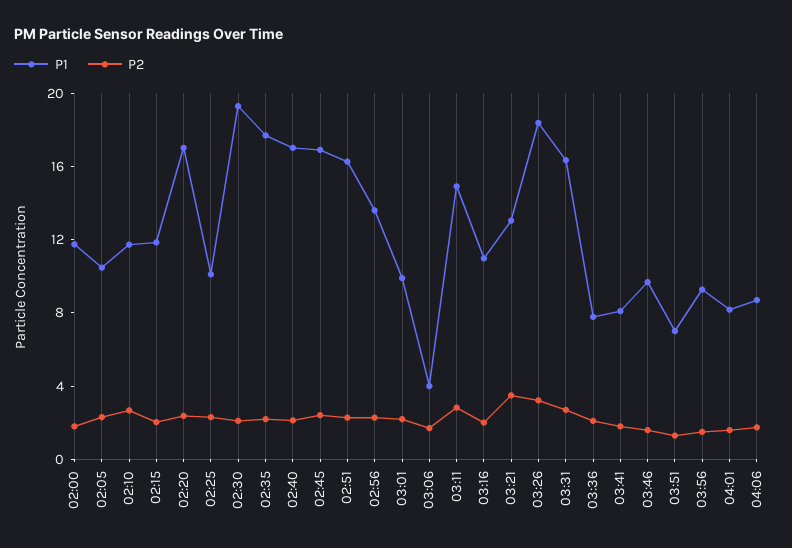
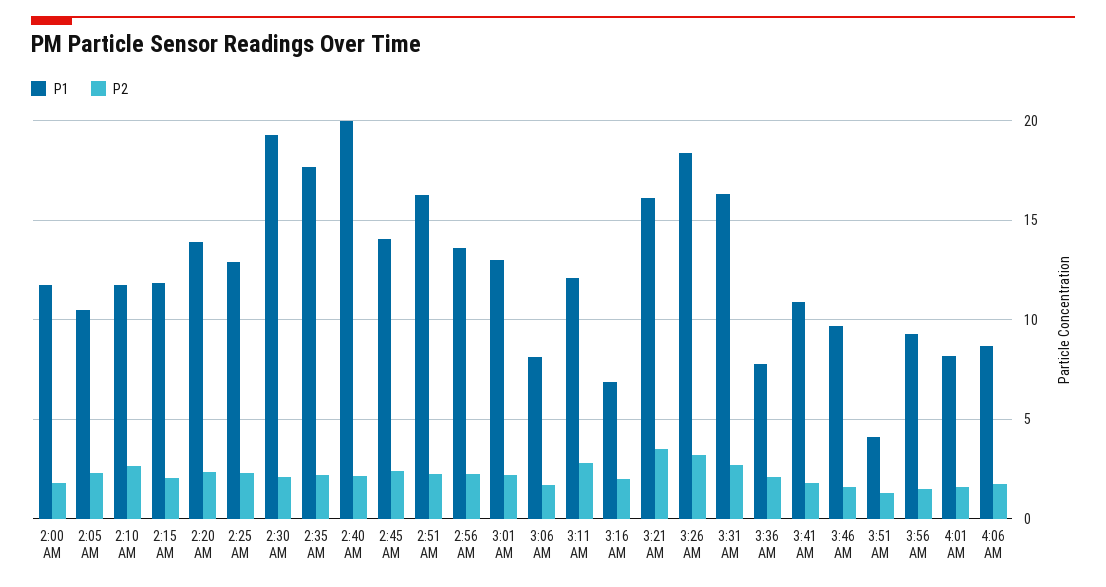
P1, 02:20: 17 -> 14
P1, 02:25: 10 -> 13
P1, 02:40: 17 -> 20
P1, 02:45: 17 -> 14
P1, 03:01: 10 -> 13
P1, 03:06: 4 -> 8
P1, 03:11: 15 -> 12
P1, 03:16: 11 -> 7
P1, 03:21: 13 -> 16
P1, 03:41: 8 -> 11
P1, 03:51: 7 -> 4

